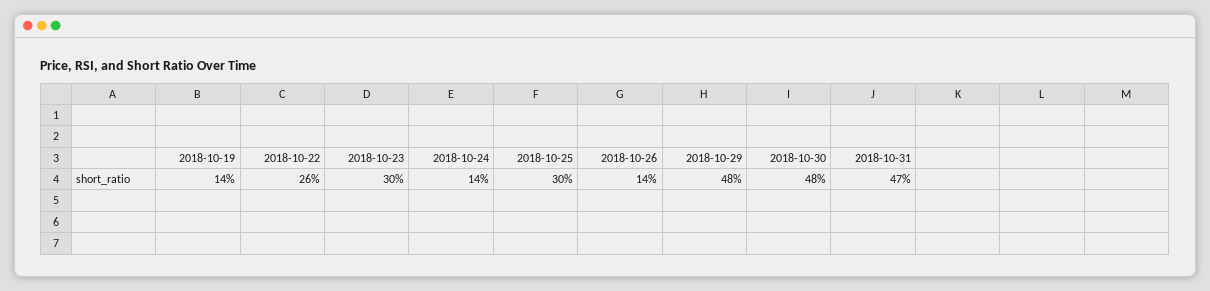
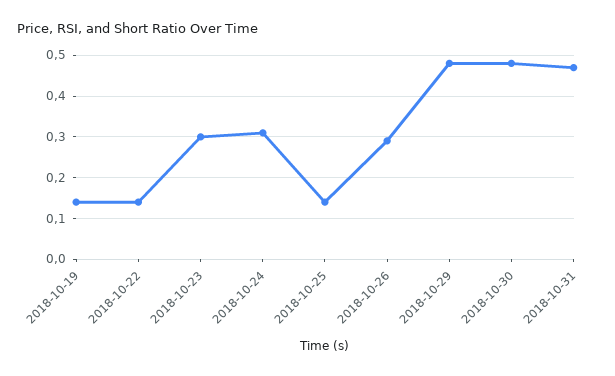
2018-10-22: 0.26 -> 0.15
2018-10-24: 0.14 -> 0.3
2018-10-25: 0.3 -> 0.15
2018-10-26: 0.14 -> 0.3

